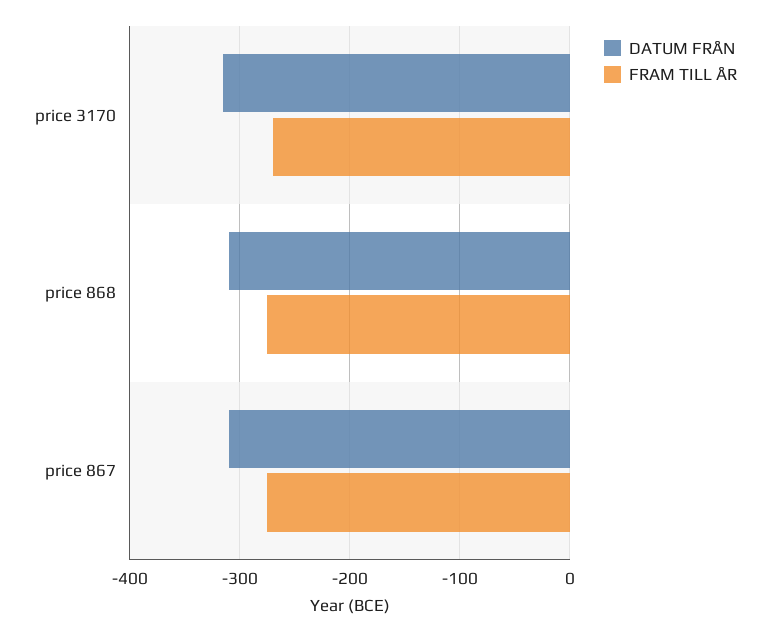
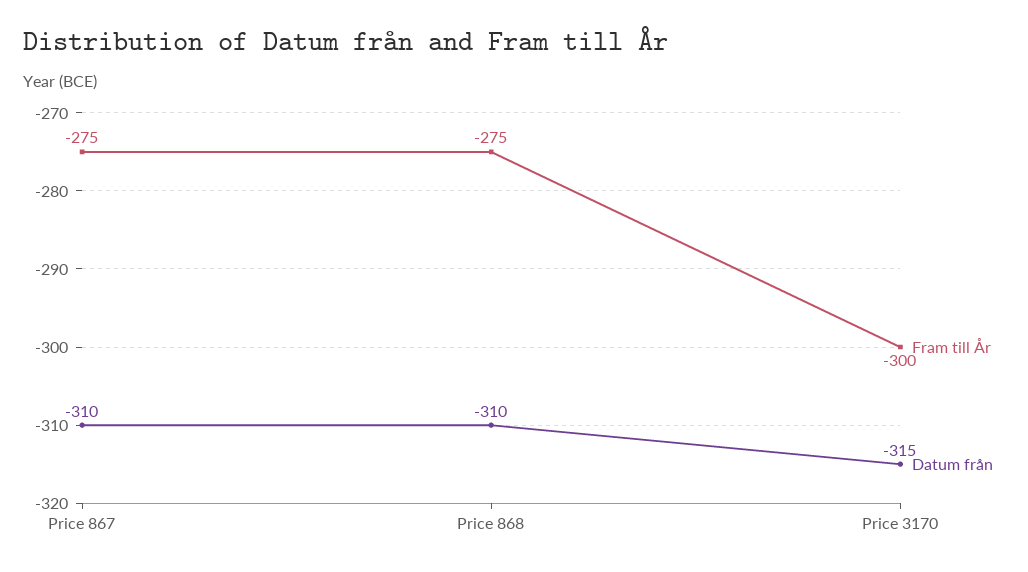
FRAM TILL ÅR, price 3170: -270 -> -300

